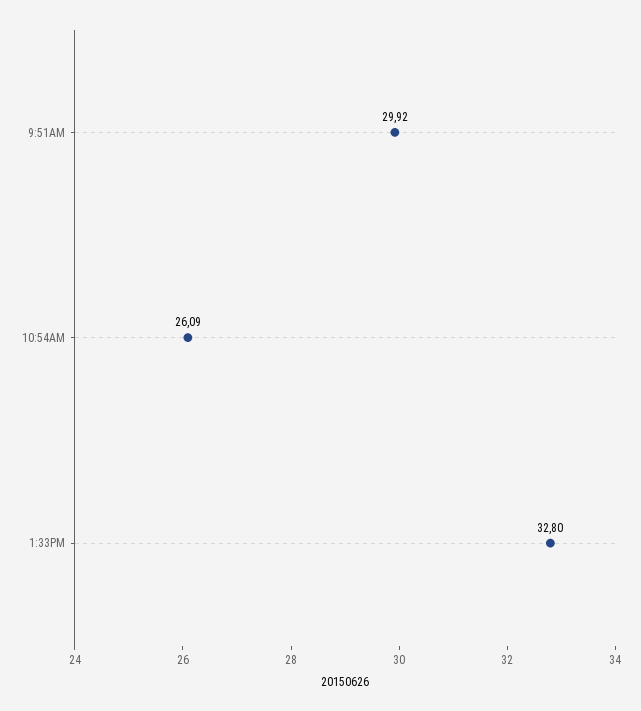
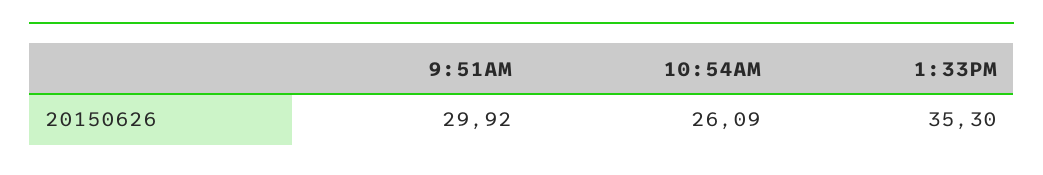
1:33PM: 32.8 -> 35.3

